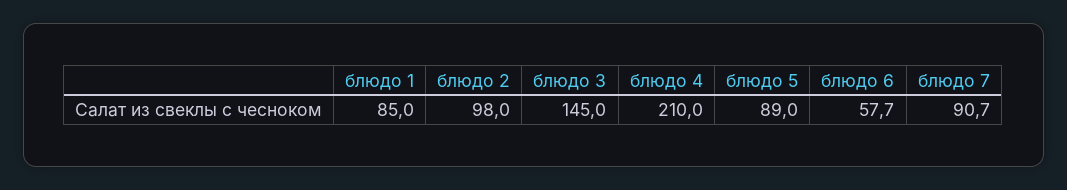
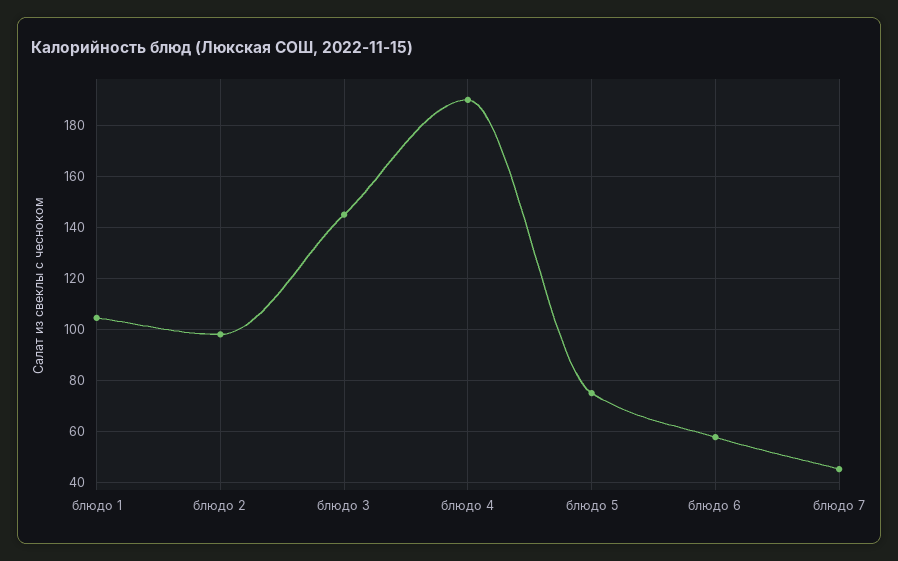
блюдо 1: 85 -> 105
блюдо 4: 210 -> 190
блюдо 5: 89 -> 75
блюдо 7: 90.7 -> 45

